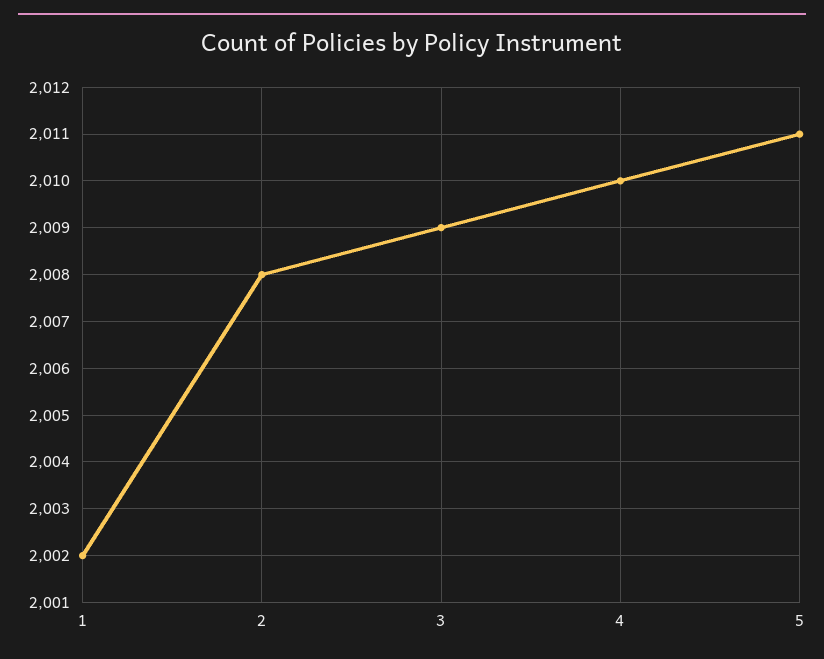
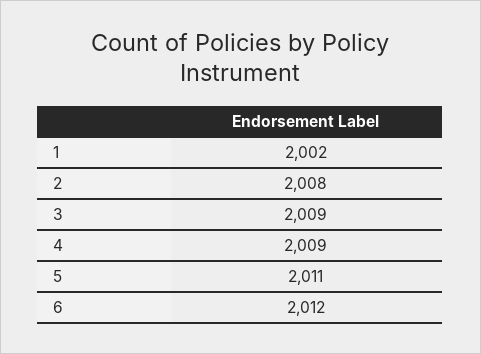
4: 2010 -> 2009
6: none -> 2012

